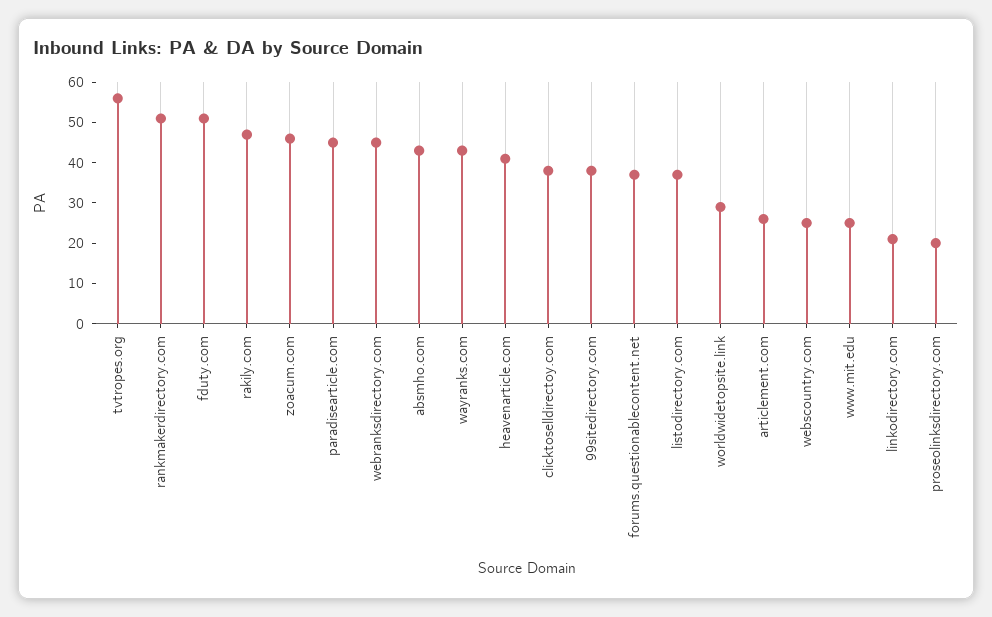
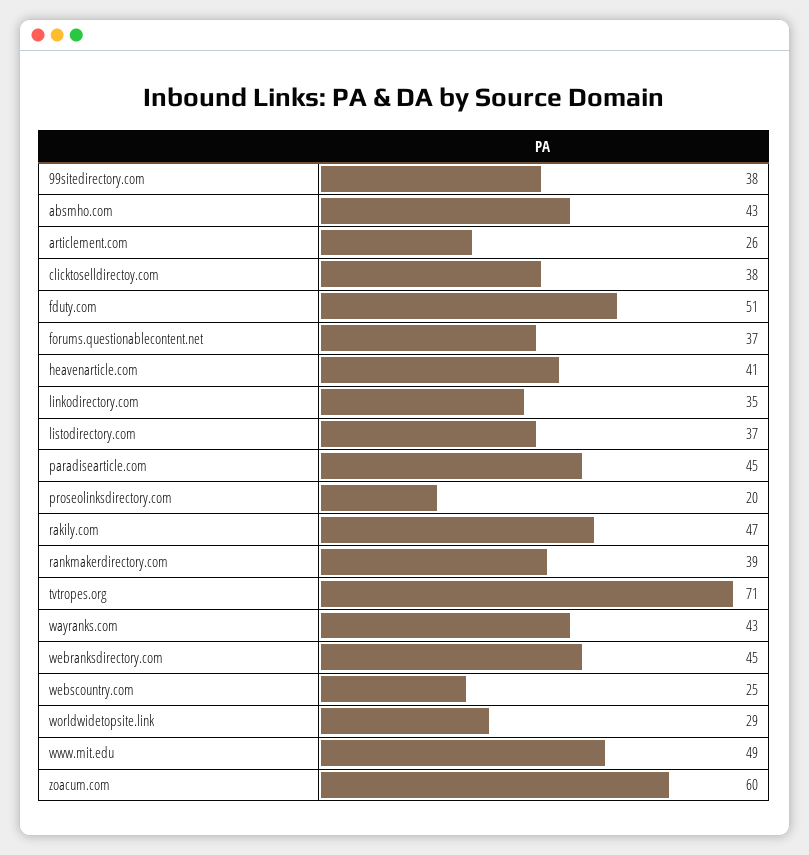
tvtropes.org: 55 -> 71
rankmakerdirectory.com: 50 -> 39
zoacum.com: 45 -> 60
www.mit.edu: 25 -> 49
linkodirectory.com: 20 -> 35

